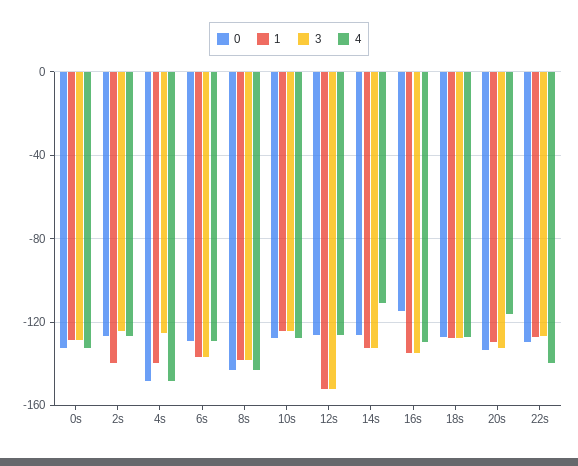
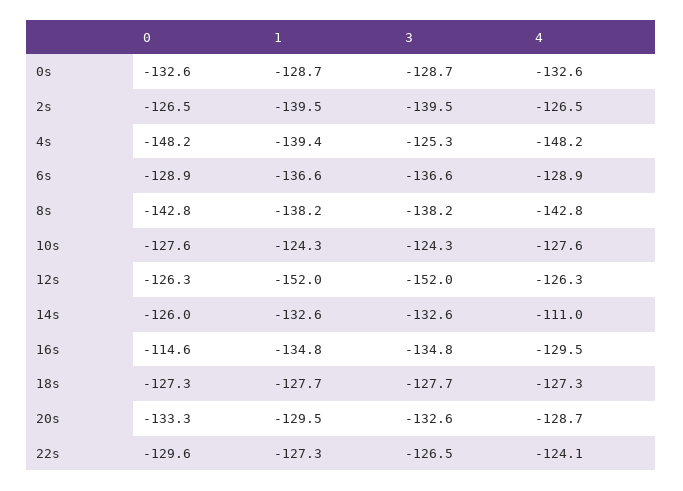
3, 2s: -125 -> -139.5
4, 20s: -115 -> -128.7
4, 22s: -140 -> -124.1

